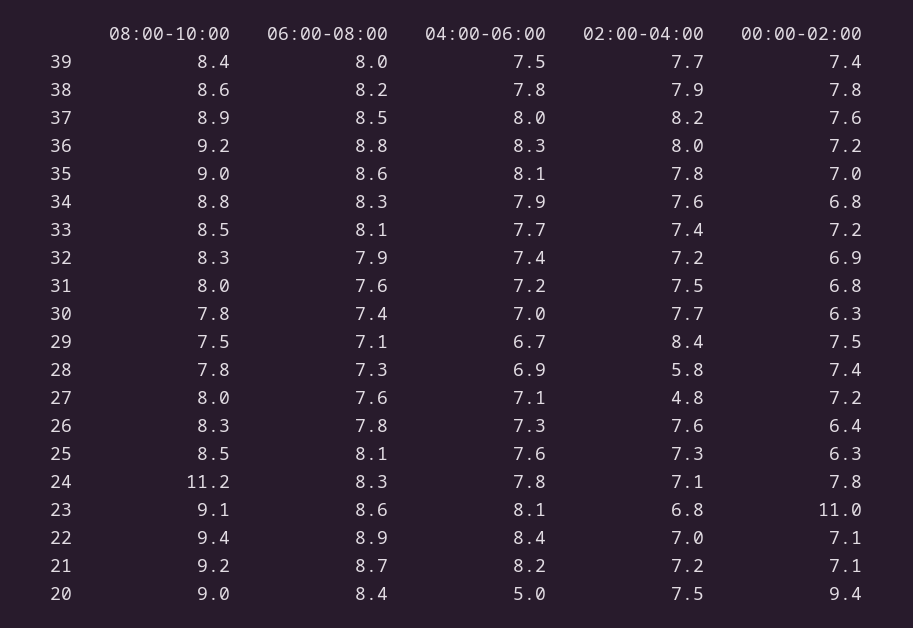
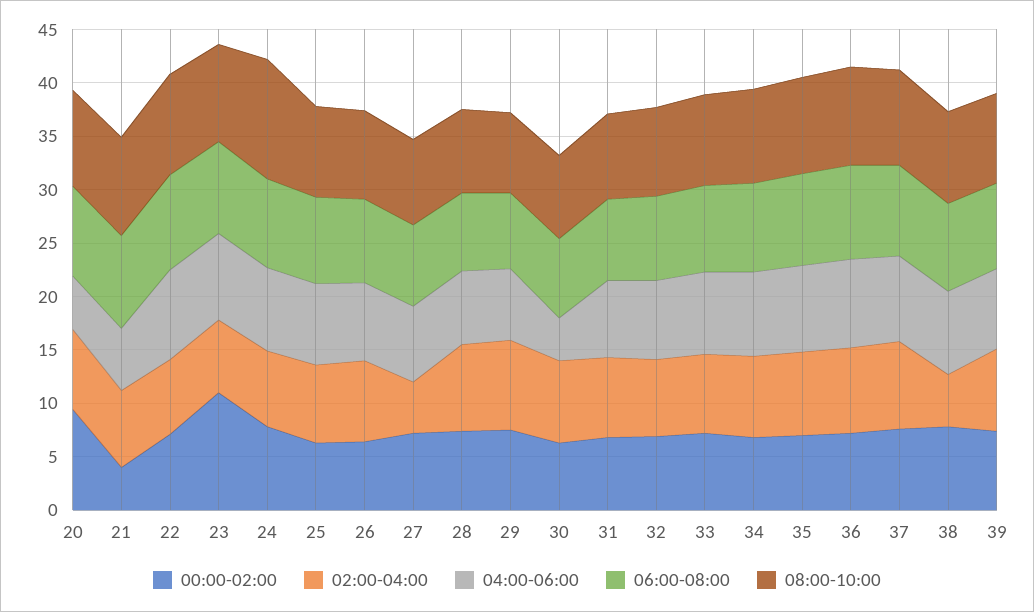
02:00-04:00, 38: 7.9 -> 5
04:00-06:00, 30: 7 -> 4
02:00-04:00, 28: 5.8 -> 8
04:00-06:00, 21: 8.2 -> 6
00:00-02:00, 21: 7.1 -> 4

